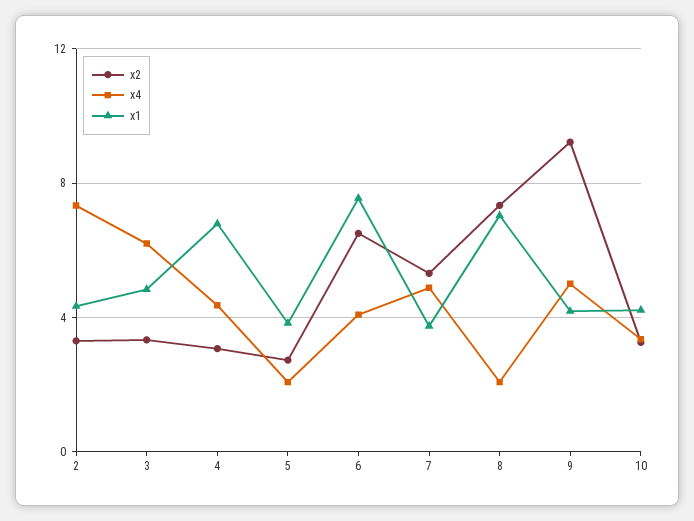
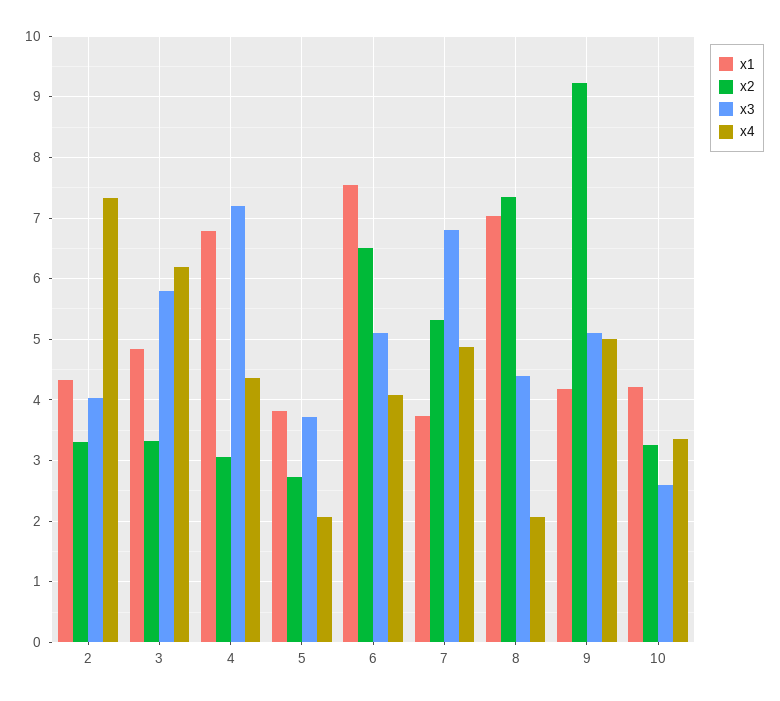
x3, 2: none -> 4
x3, 3: none -> 5.8
x3, 4: none -> 7.2
x3, 5: none -> 3.7
x3, 6: none -> 5.1
x3, 7: none -> 6.8
x3, 8: none -> 4.4
x3, 9: none -> 5.1
x3, 10: none -> 2.6

